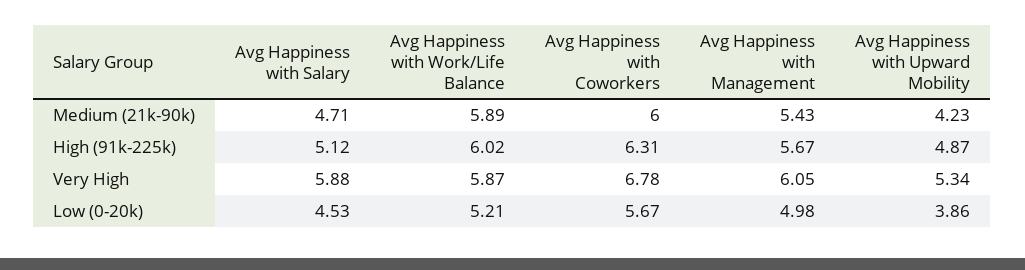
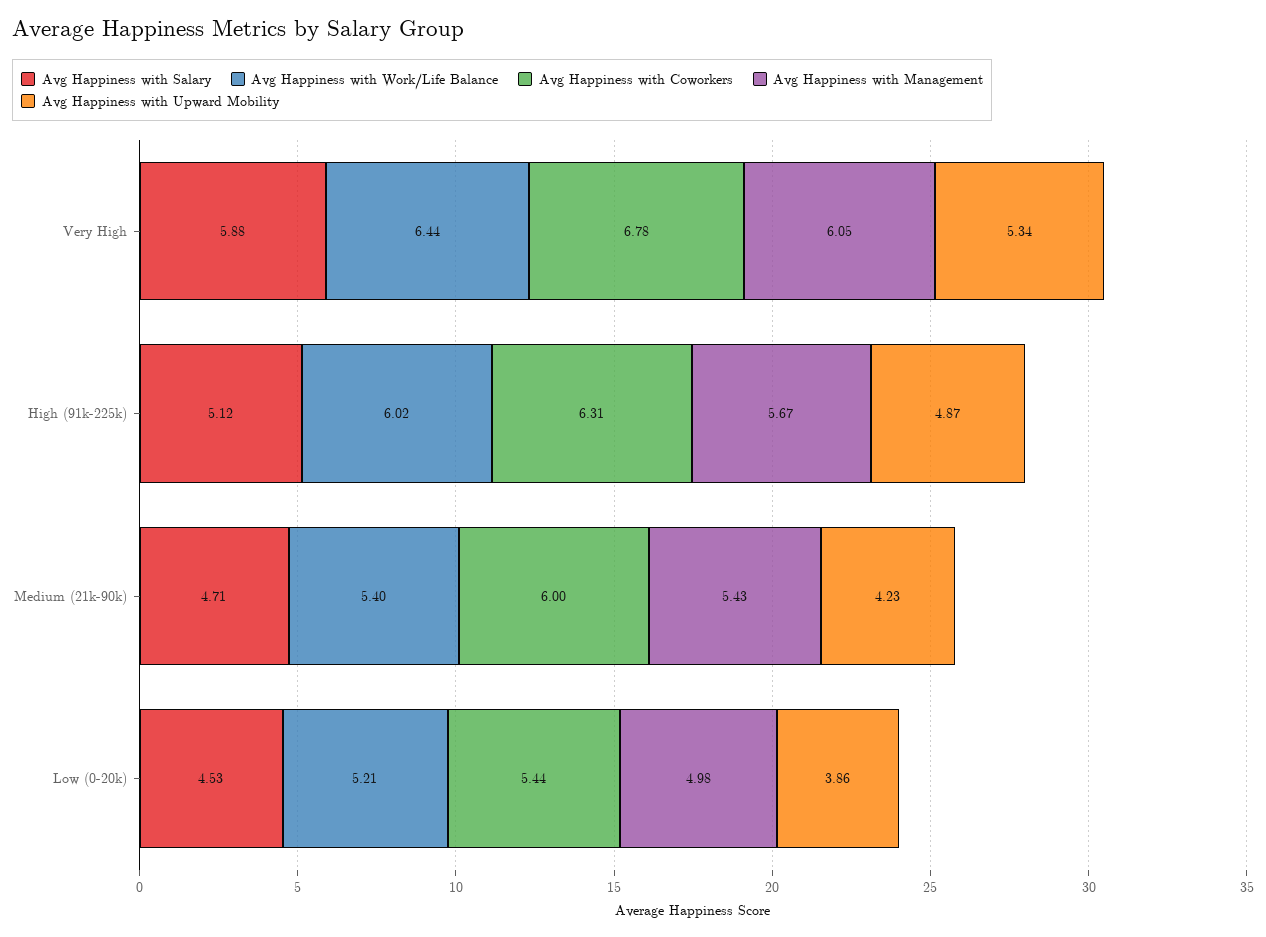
Avg Happiness with Work/Life Balance, Medium (21k-90k): 5.89 -> 5.4
Avg Happiness with Work/Life Balance, Very High: 5.87 -> 6.44
Avg Happiness with Coworkers, Low (0-20k): 5.67 -> 5.44

